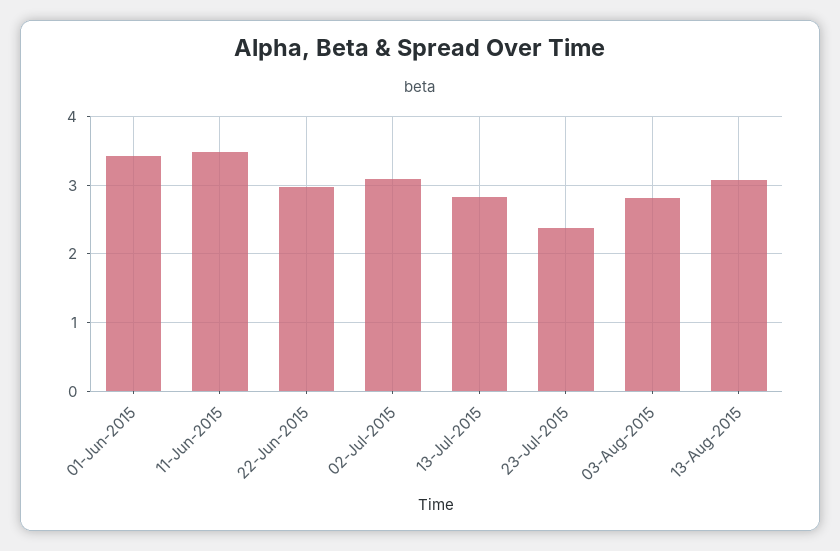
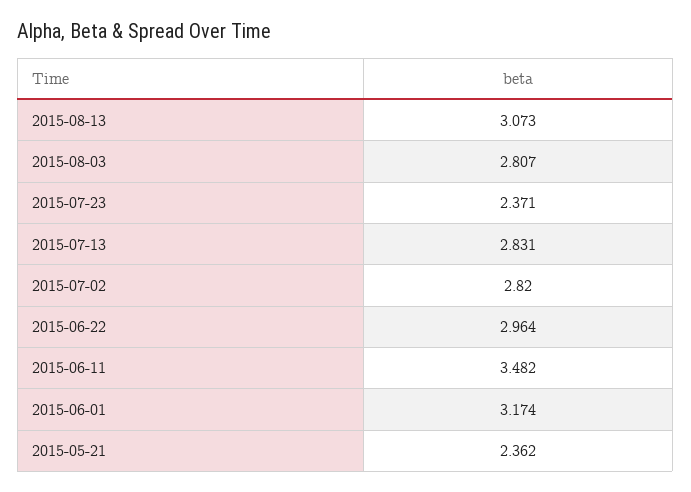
01-Jun-2015: 3.4 -> 3.174
02-Jul-2015: 3.1 -> 2.82
2015-05-21: none -> 2.362

